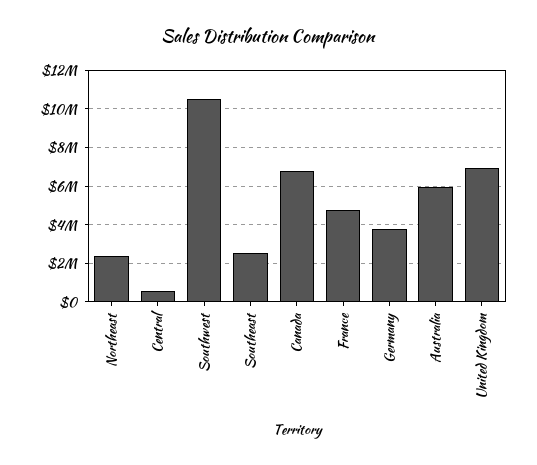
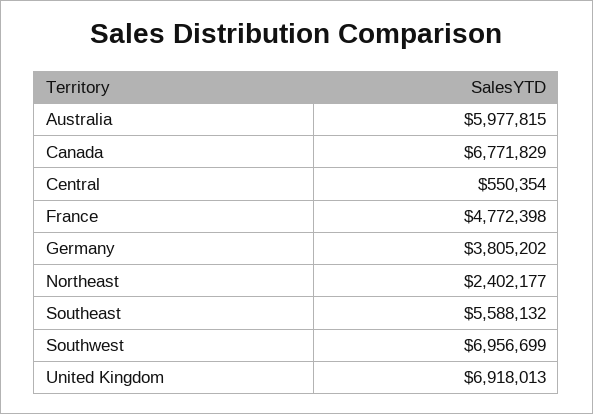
Southwest: 10500000 -> 6956699
Southeast: 2500000 -> 5588132

